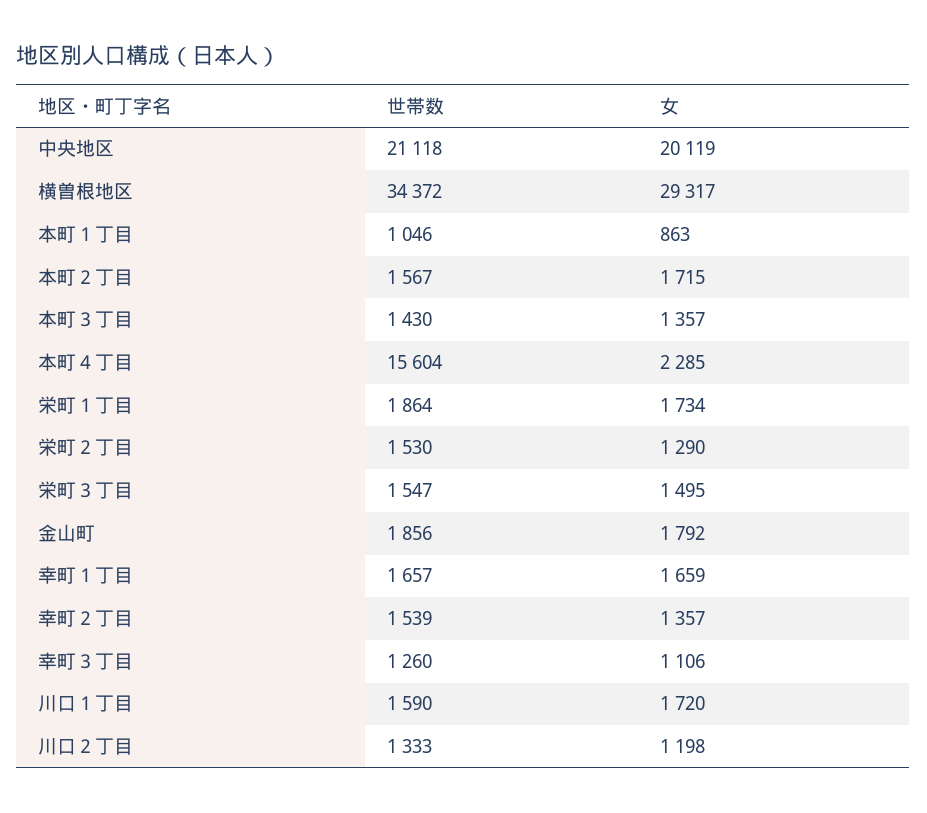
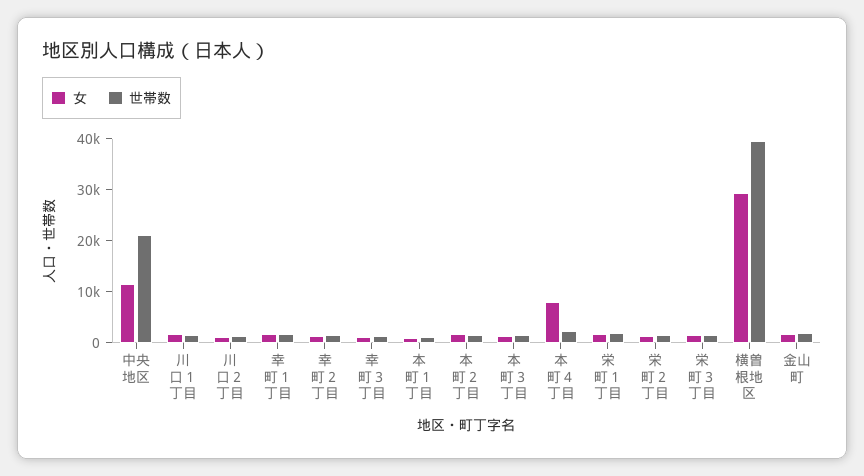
女, 中央地区: 20119 -> 12000
世帯数, 横曽根地区: 34372 -> 40000
世帯数, 本町４丁目: 15604 -> 2000
女, 本町４丁目: 2285 -> 8000

